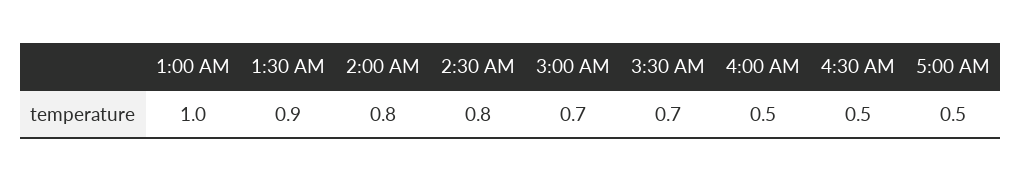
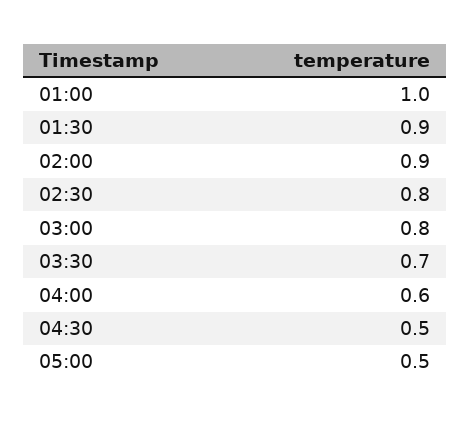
2:00 AM: 0.8 -> 0.9
3:00 AM: 0.7 -> 0.8
4:00 AM: 0.5 -> 0.6

